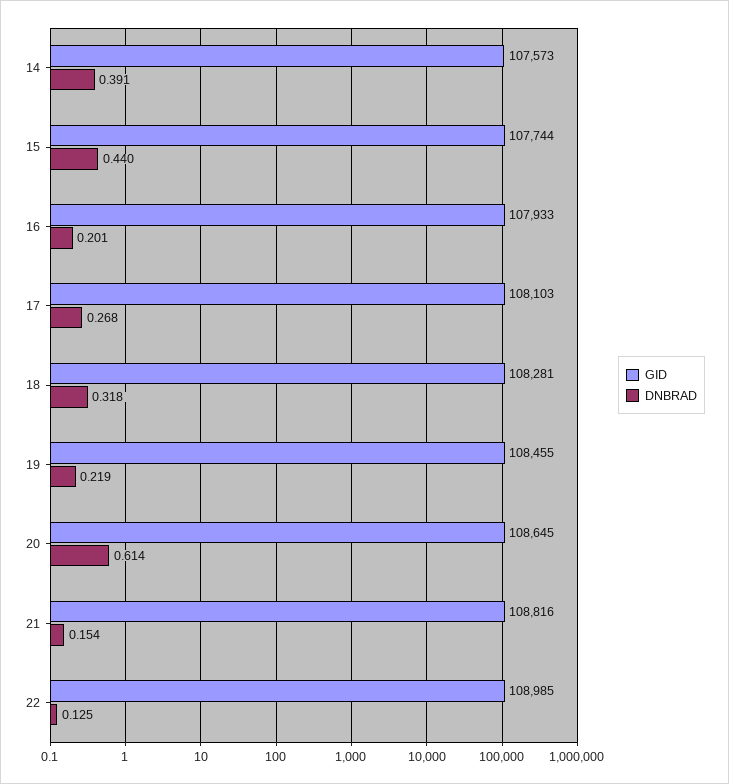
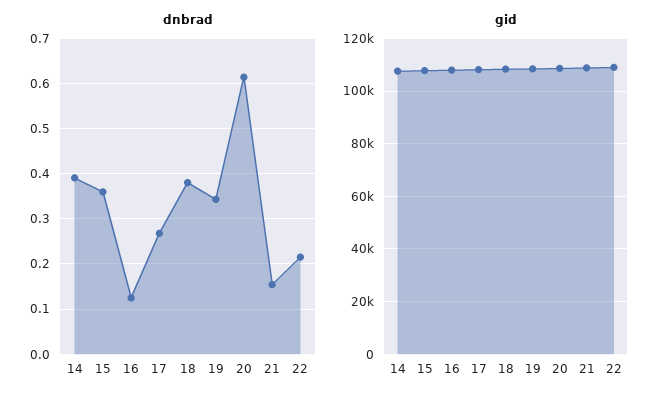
DNBRAD, 15: 0.44 -> 0.36
DNBRAD, 16: 0.201 -> 0.12
DNBRAD, 18: 0.318 -> 0.38
DNBRAD, 19: 0.219 -> 0.34
DNBRAD, 22: 0.125 -> 0.22

